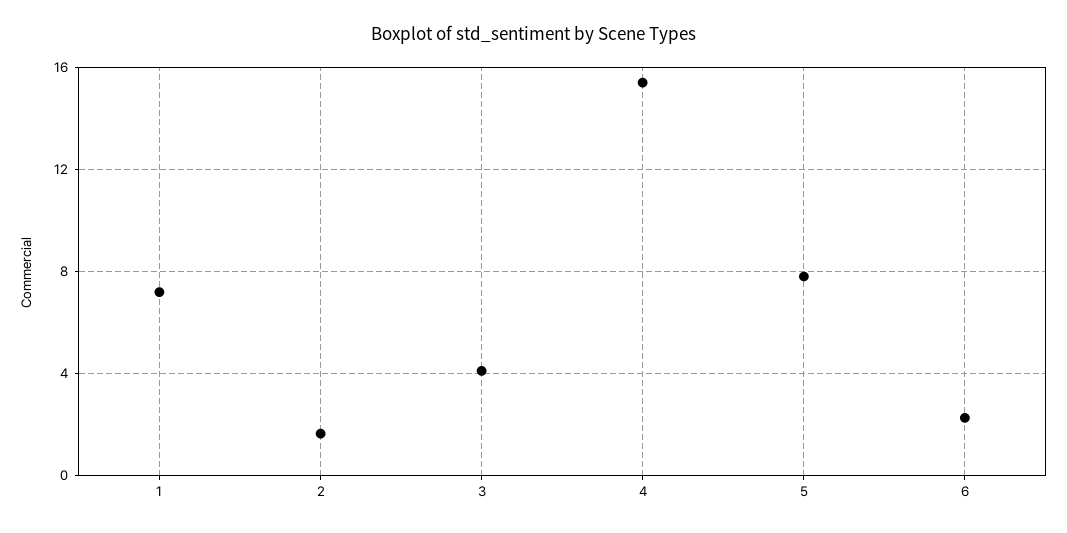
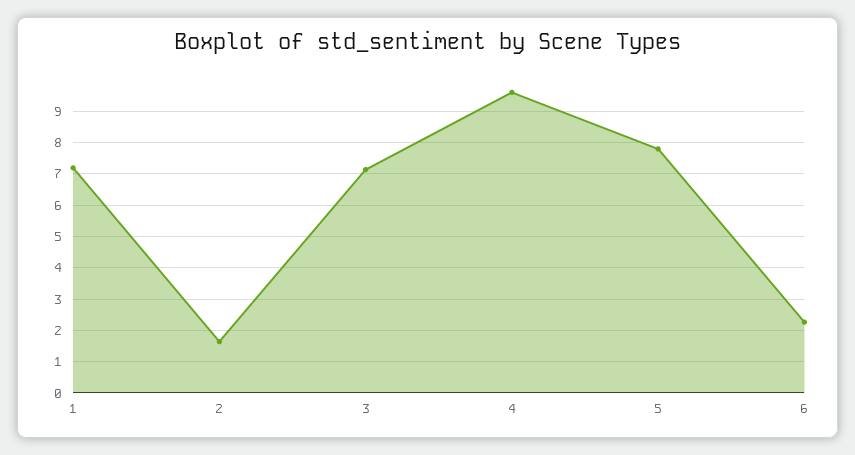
3: 4 -> 7.2
4: 15.5 -> 9.6

